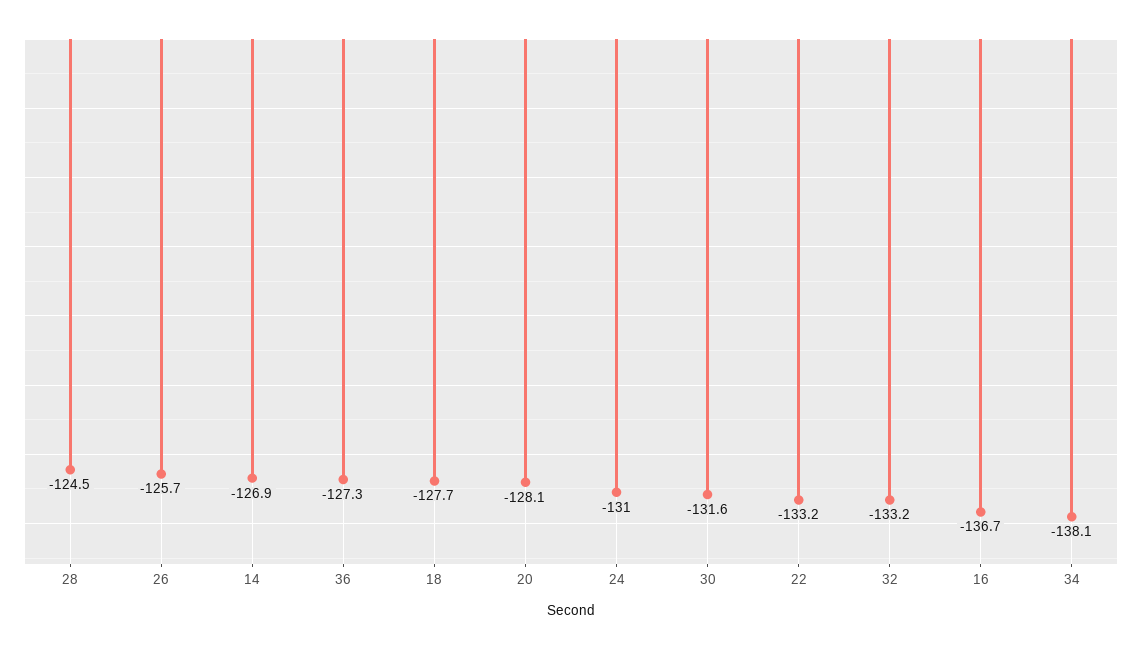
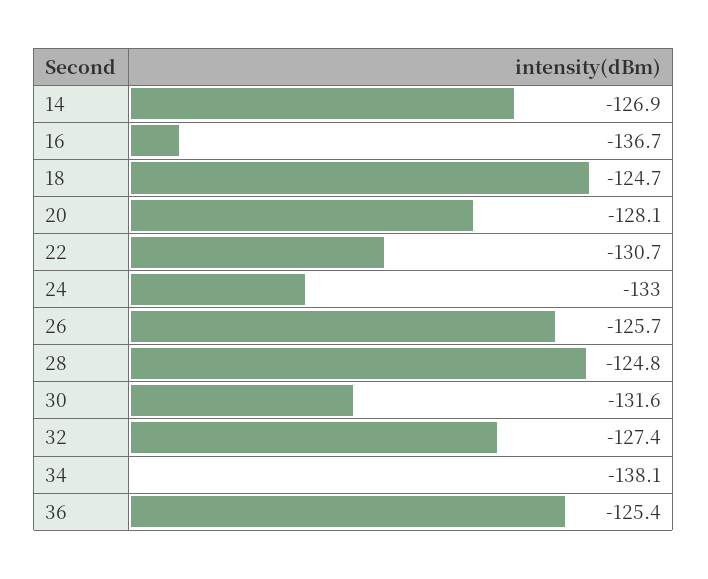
28: -124.5 -> -124.8
36: -127.3 -> -125.4
18: -127.7 -> -124.7
24: -131 -> -133
22: -133.2 -> -130.7
32: -133.2 -> -127.4

